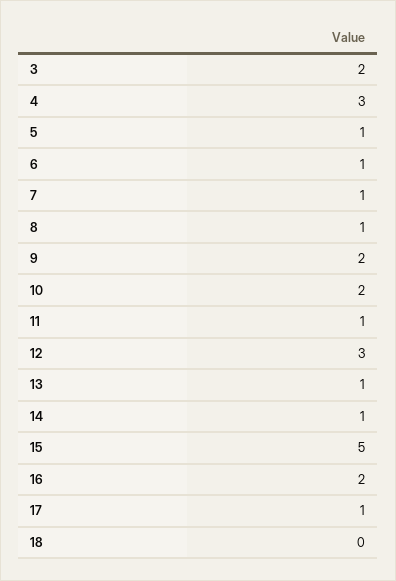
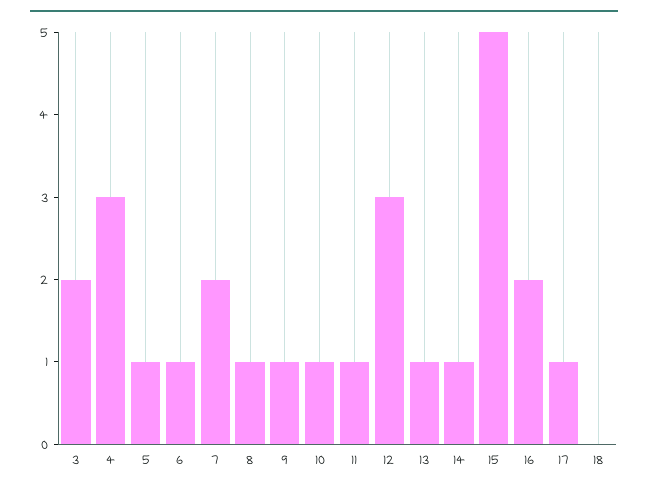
7: 1 -> 2
9: 2 -> 1
10: 2 -> 1

